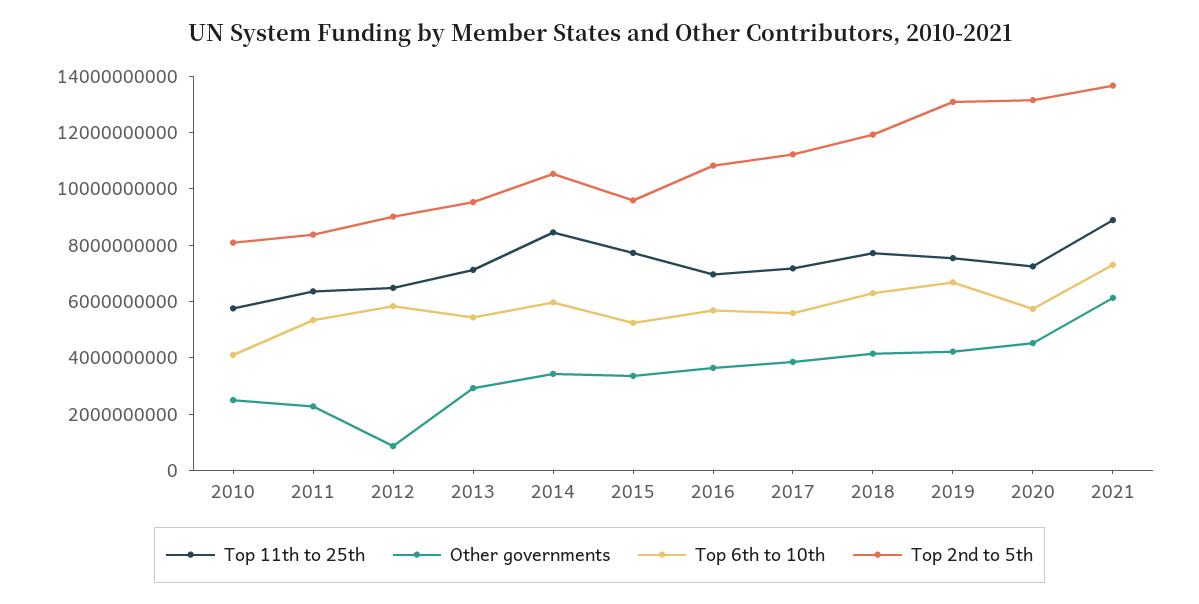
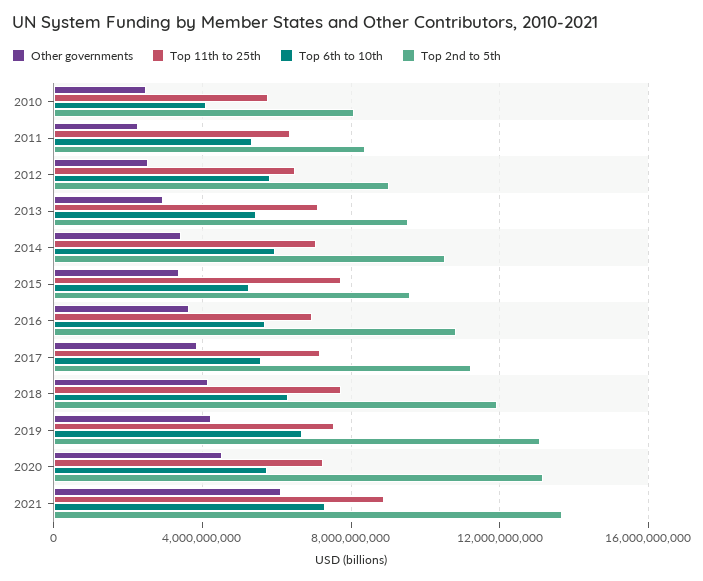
Other governments, 2012: 1000000000 -> 2500000000
Top 11th to 25th, 2014: 8500000000 -> 7000000000

